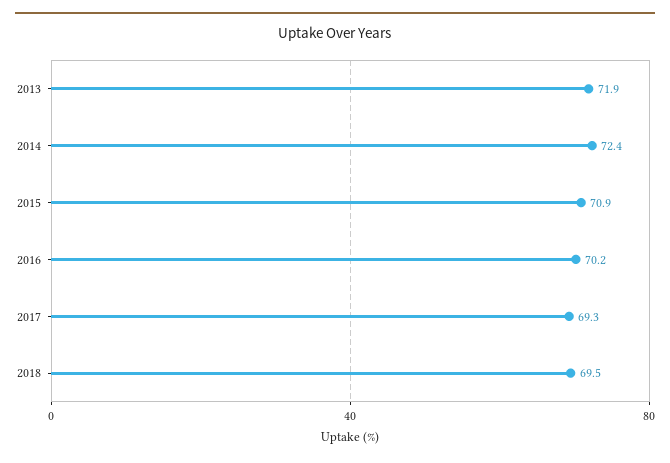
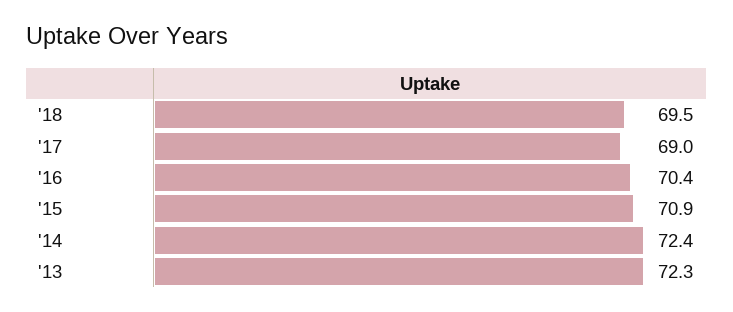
2013: 71.9 -> 72.3
2016: 70.2 -> 70.4
2017: 69.3 -> 69

